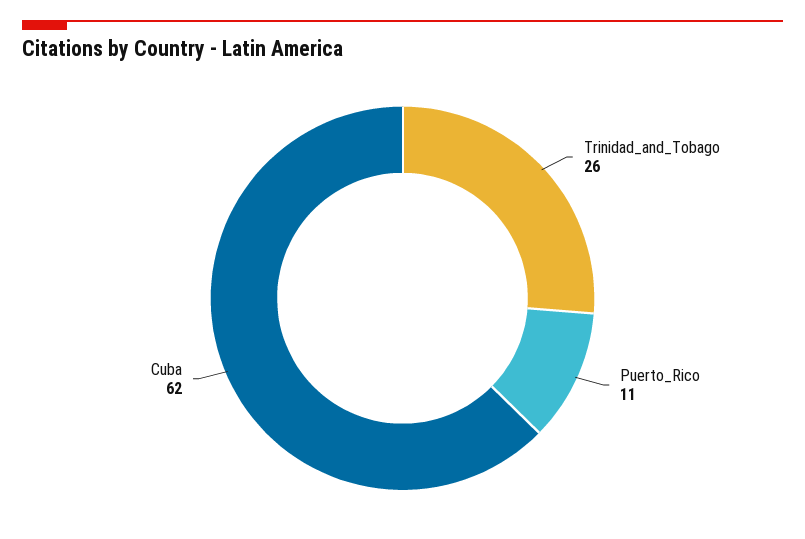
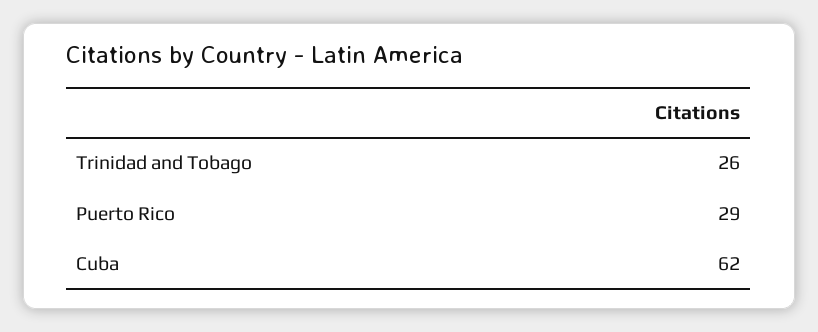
Puerto_Rico: 11 -> 29

